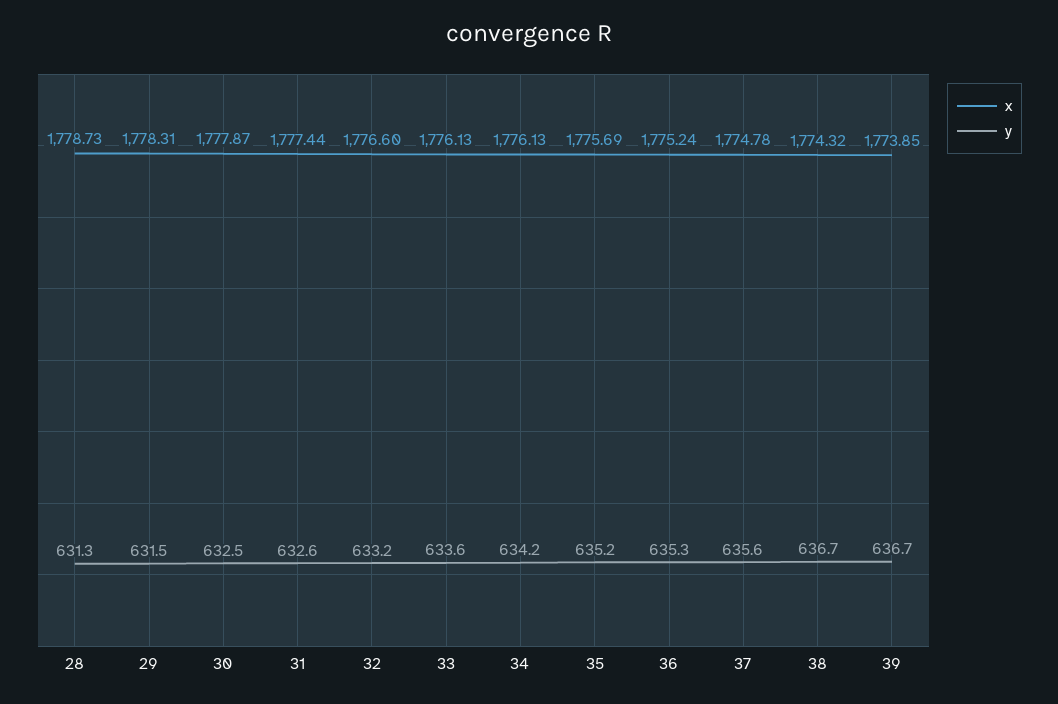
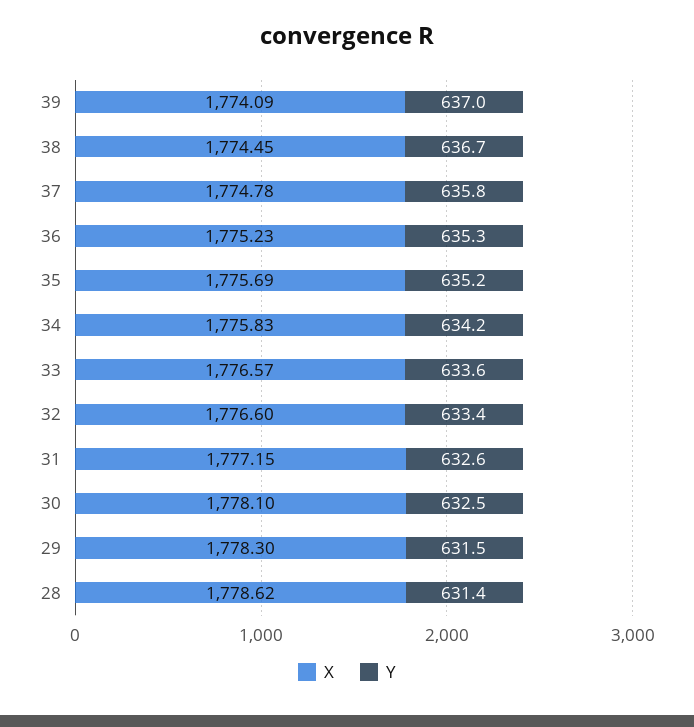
x, 28: 1778.73 -> 1778.62
y, 28: 631.3 -> 631.4
x, 29: 1778.31 -> 1778.3
x, 30: 1777.87 -> 1778.1
x, 31: 1777.44 -> 1777.15
y, 32: 633.2 -> 633.4
x, 33: 1776.13 -> 1776.57
x, 34: 1776.13 -> 1775.83
x, 36: 1775.24 -> 1775.23
y, 37: 635.6 -> 635.8
x, 38: 1774.32 -> 1774.45
x, 39: 1773.85 -> 1774.09
y, 39: 636.7 -> 637

